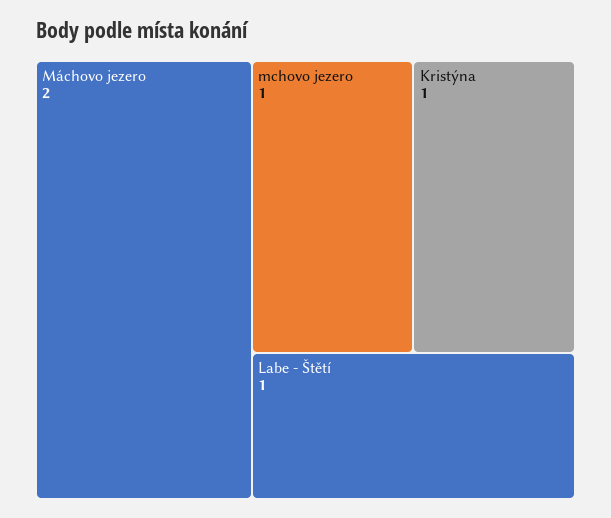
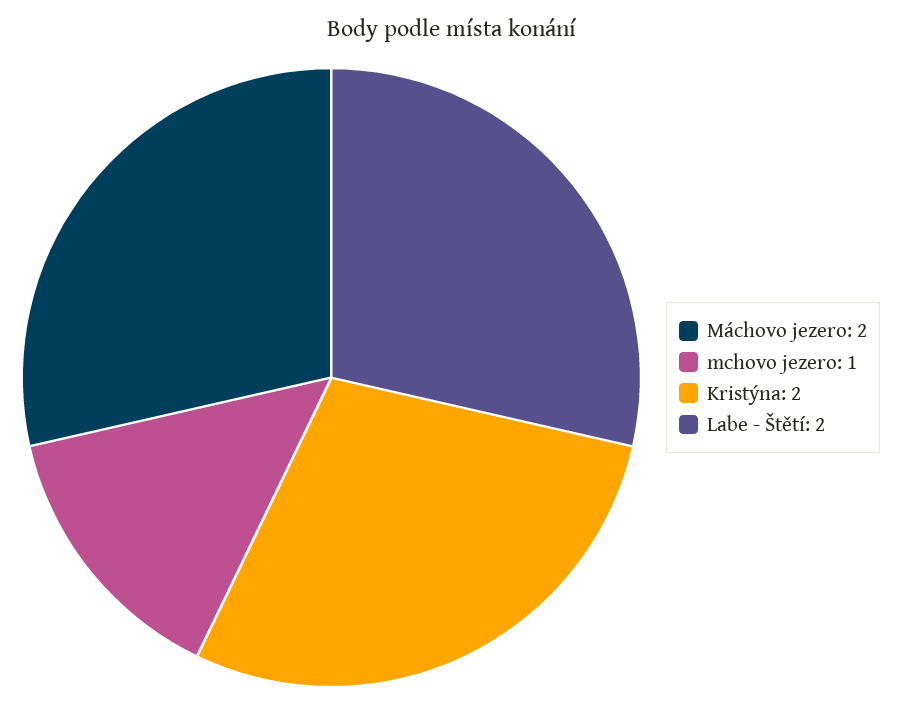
Kristýna: 1 -> 2
Labe - Štětí: 1 -> 2

